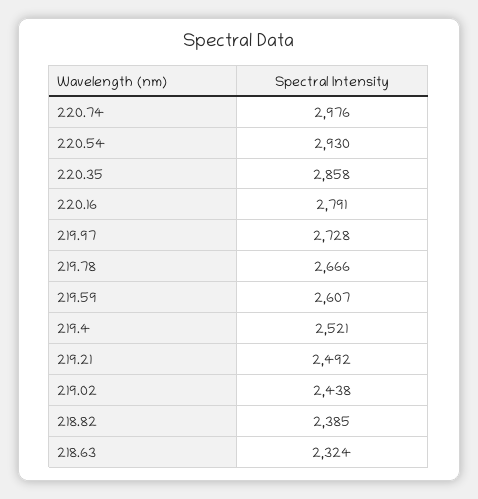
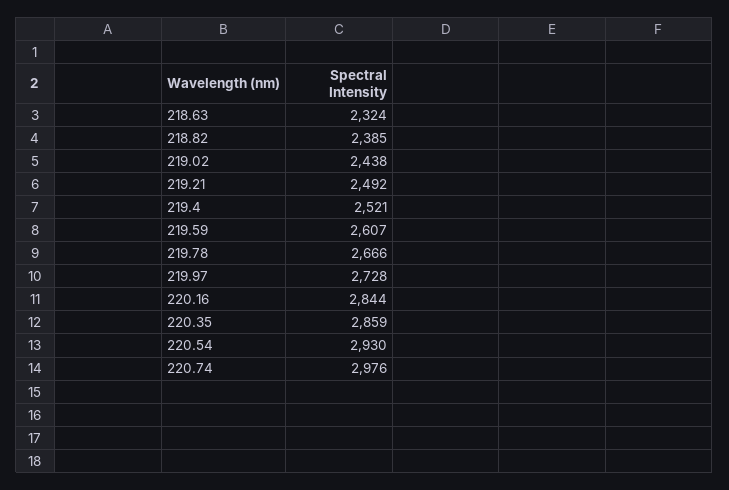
220.35: 2858 -> 2859
220.16: 2791 -> 2844

